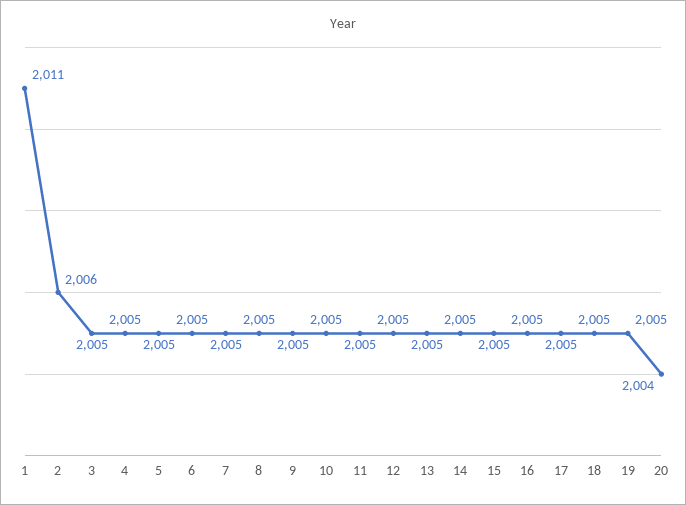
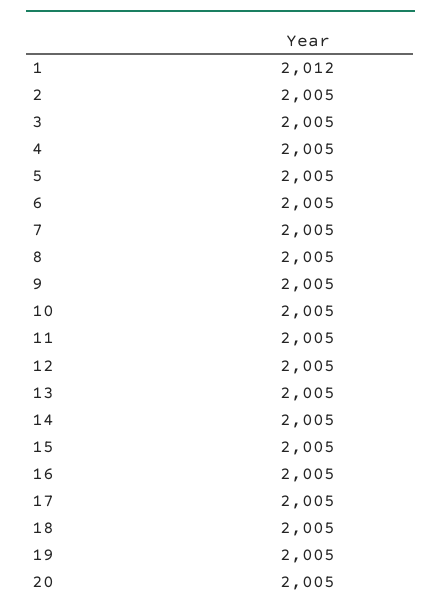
1: 2011 -> 2012
2: 2006 -> 2005
20: 2004 -> 2005

